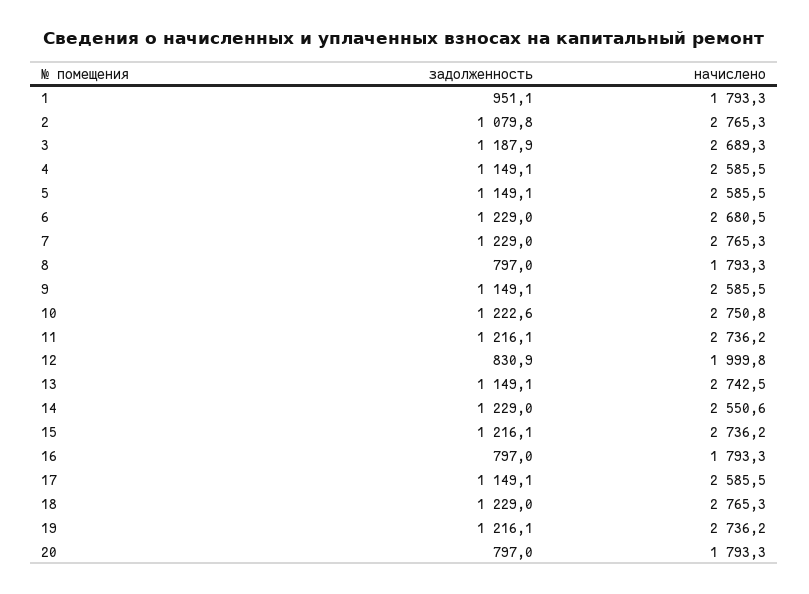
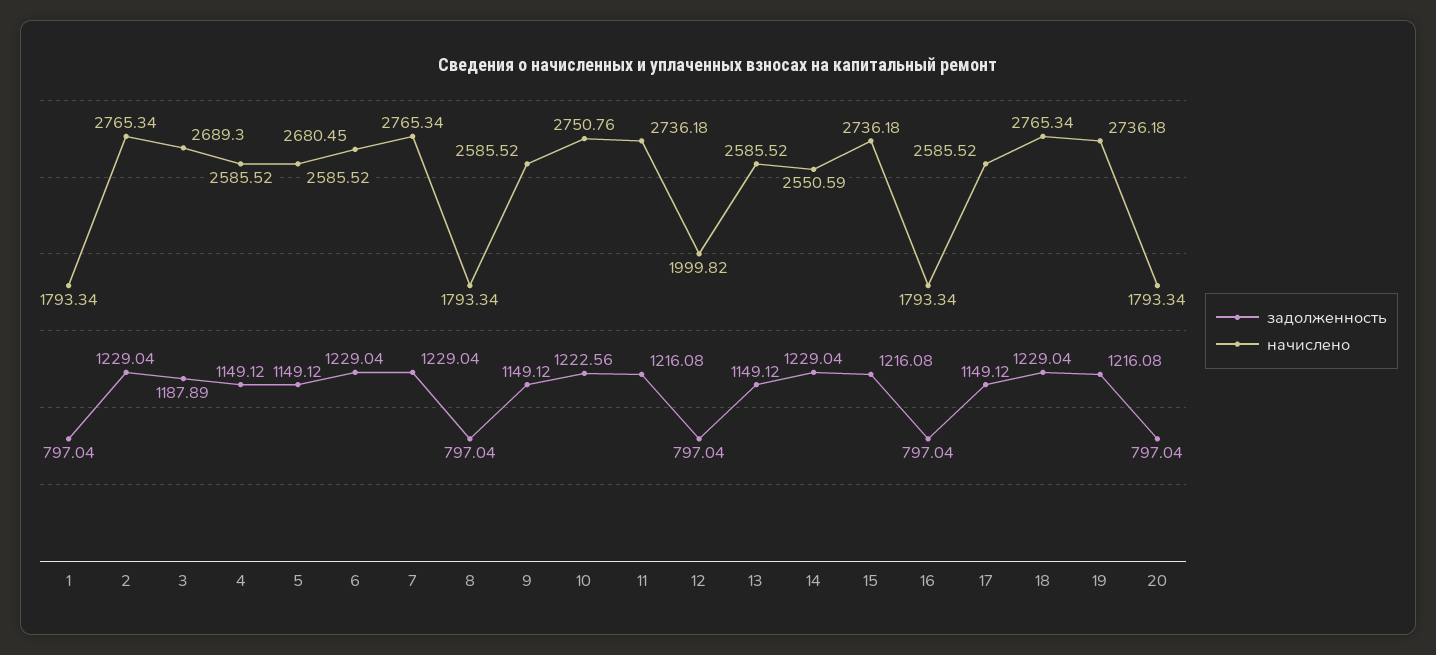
задолженность, 1: 951.1 -> 797.04
задолженность, 2: 1079.8 -> 1229.04
задолженность, 12: 830.9 -> 797.04
начислено, 13: 2742.5 -> 2585.52

